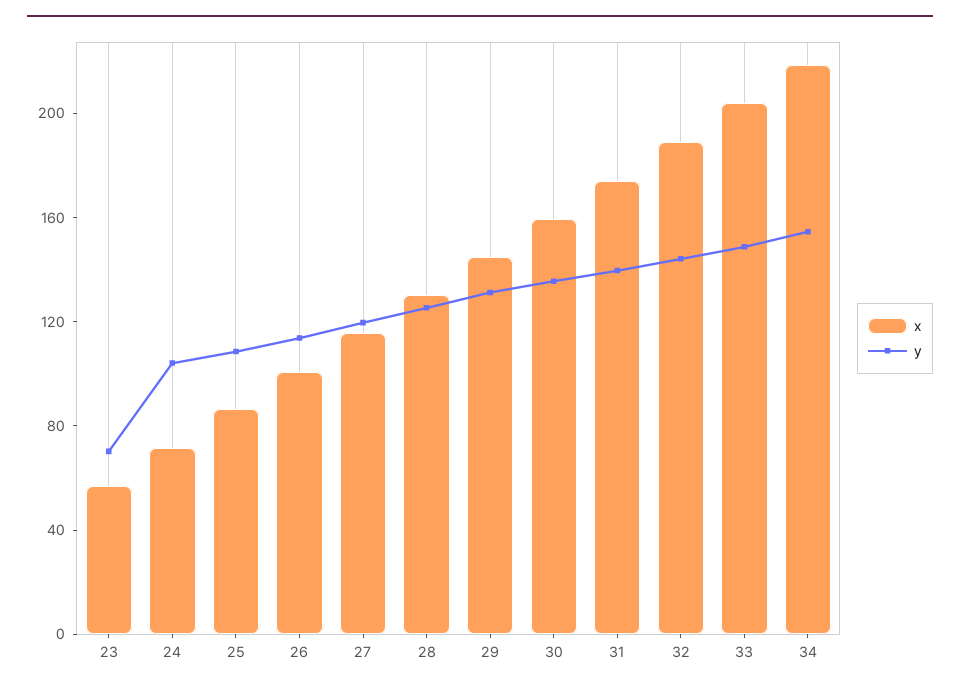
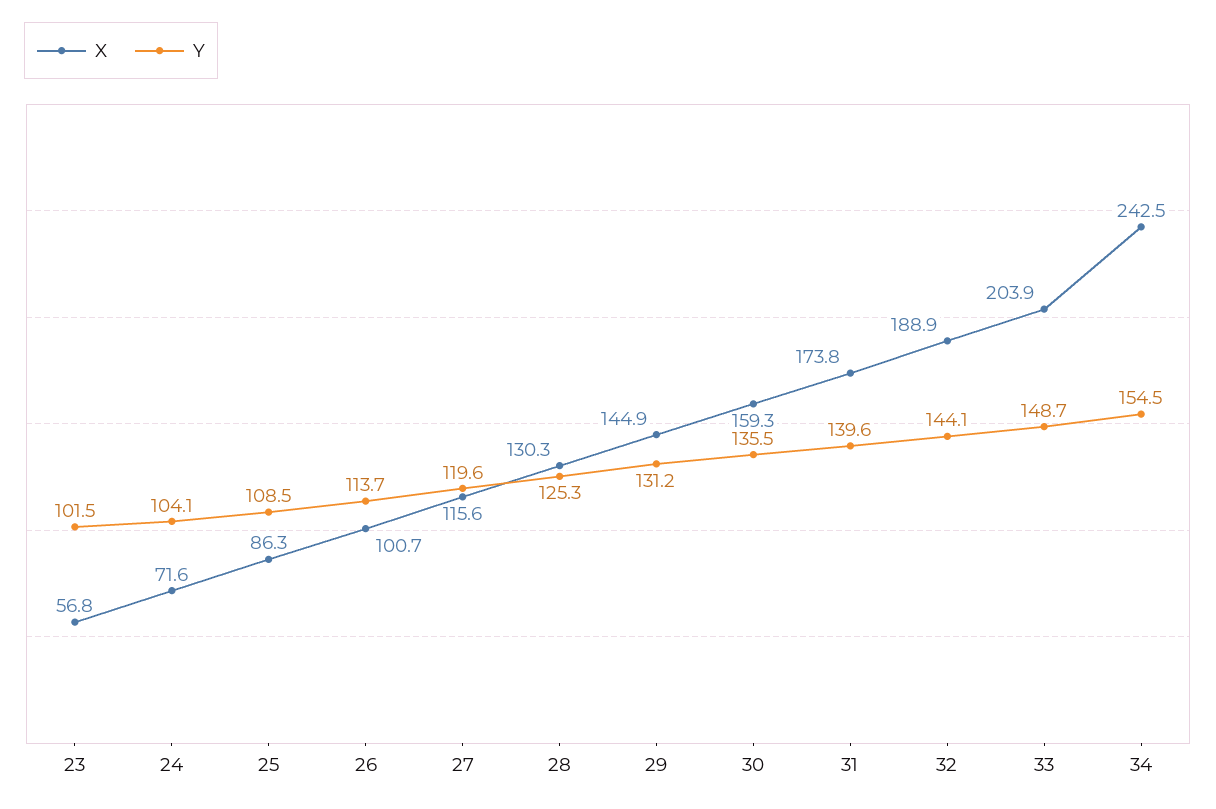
y, 23: 70 -> 101.5
x, 34: 220 -> 242.5

